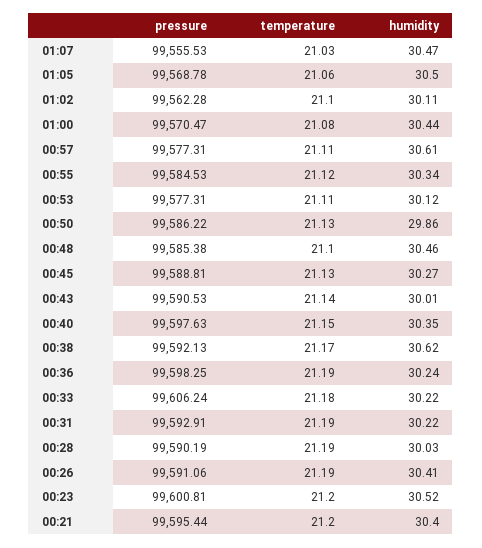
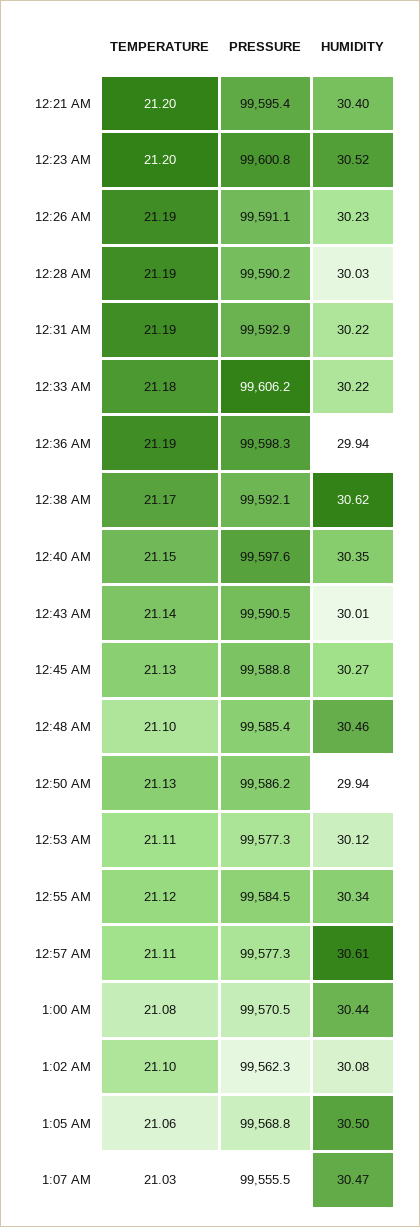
humidity, 01:02: 30.11 -> 30.08
humidity, 00:50: 29.86 -> 29.94
humidity, 00:36: 30.24 -> 29.94
humidity, 00:26: 30.41 -> 30.23

